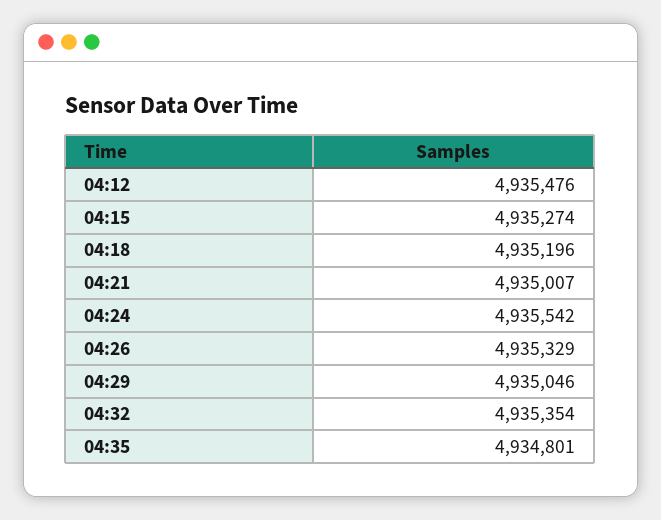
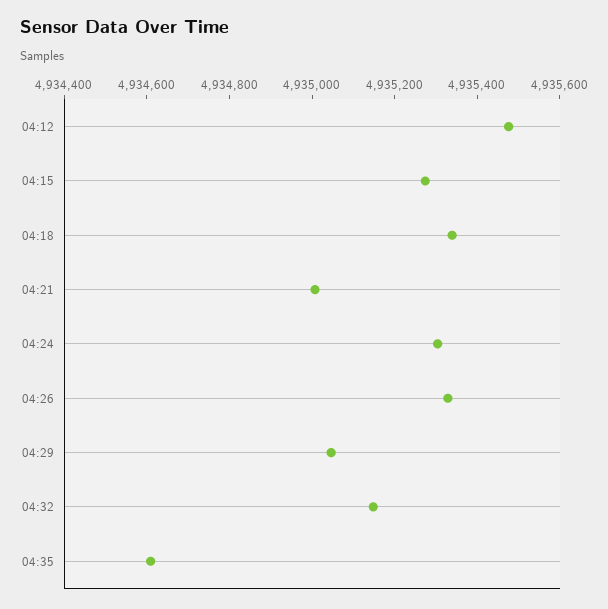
04:18: 4935196 -> 4935350
04:24: 4935542 -> 4935300
04:32: 4935354 -> 4935150
04:35: 4934801 -> 4934600

